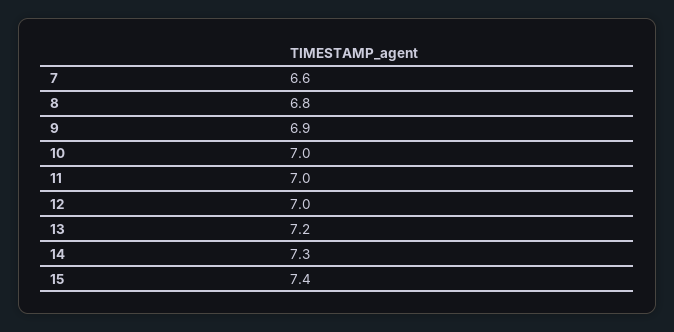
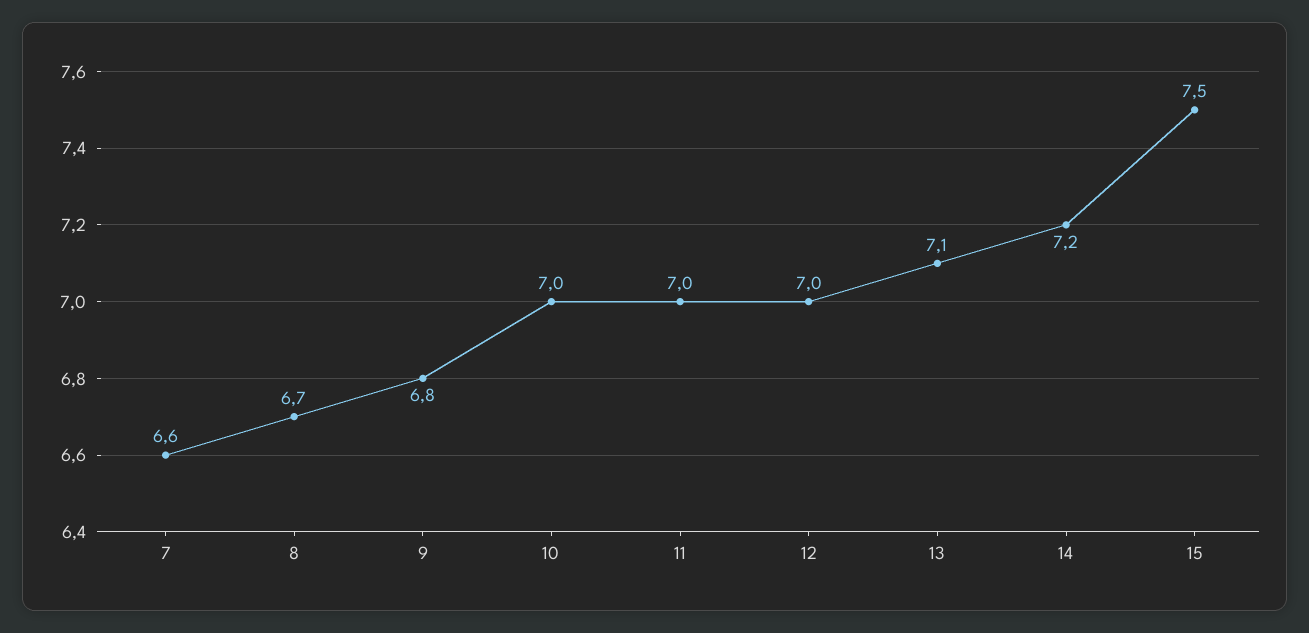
8: 6.8 -> 6.7
9: 6.9 -> 6.8
13: 7.2 -> 7.1
14: 7.3 -> 7.2
15: 7.4 -> 7.5

